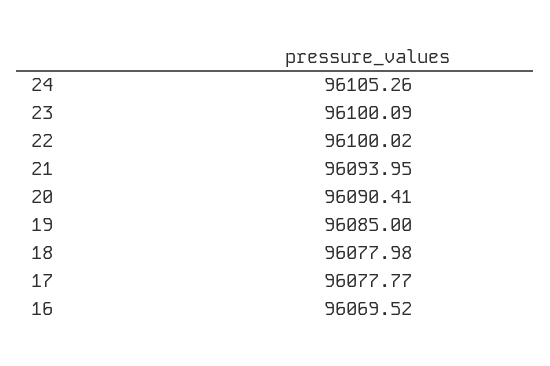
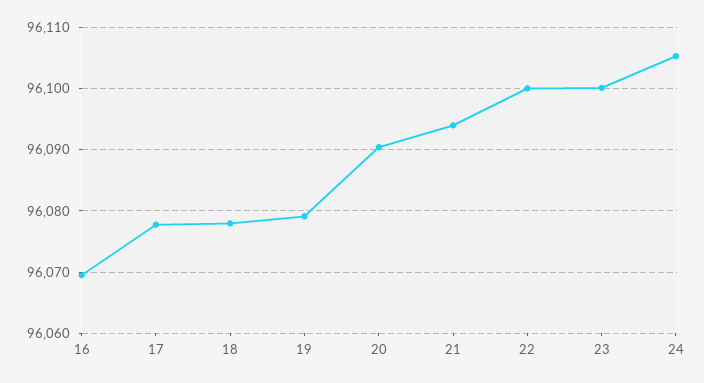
19: 96085 -> 96079

